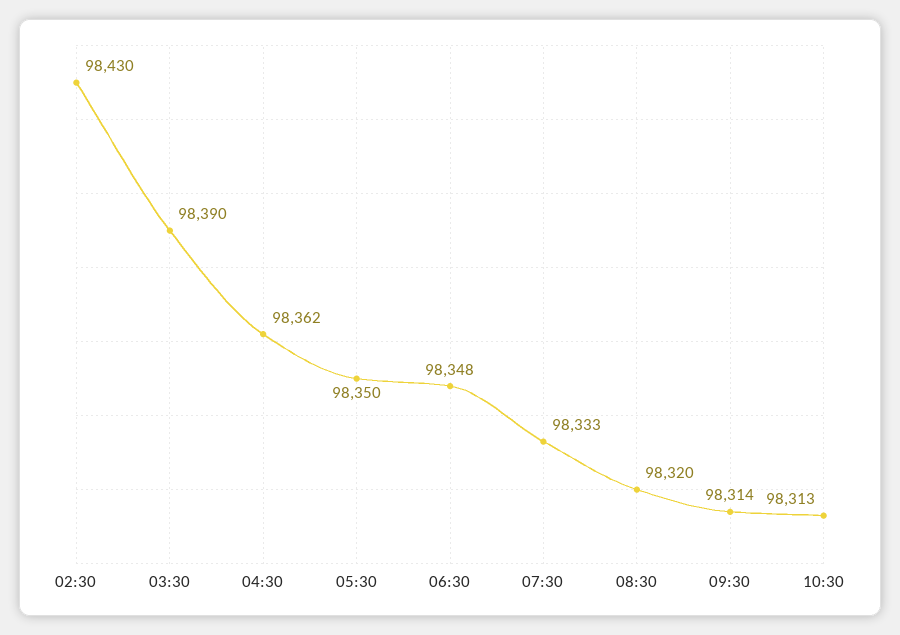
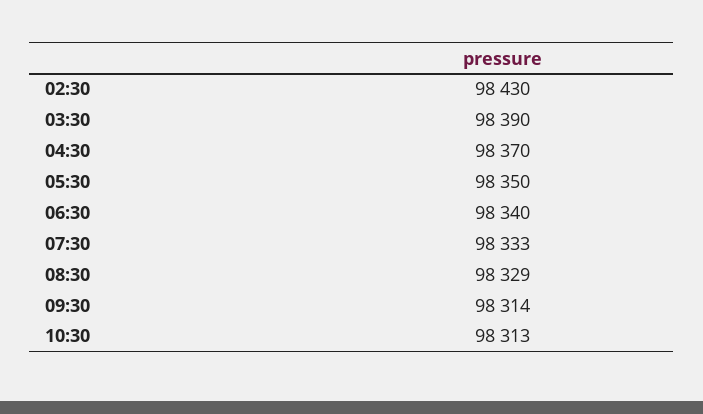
04:30: 98362 -> 98370
06:30: 98348 -> 98340
08:30: 98320 -> 98329

